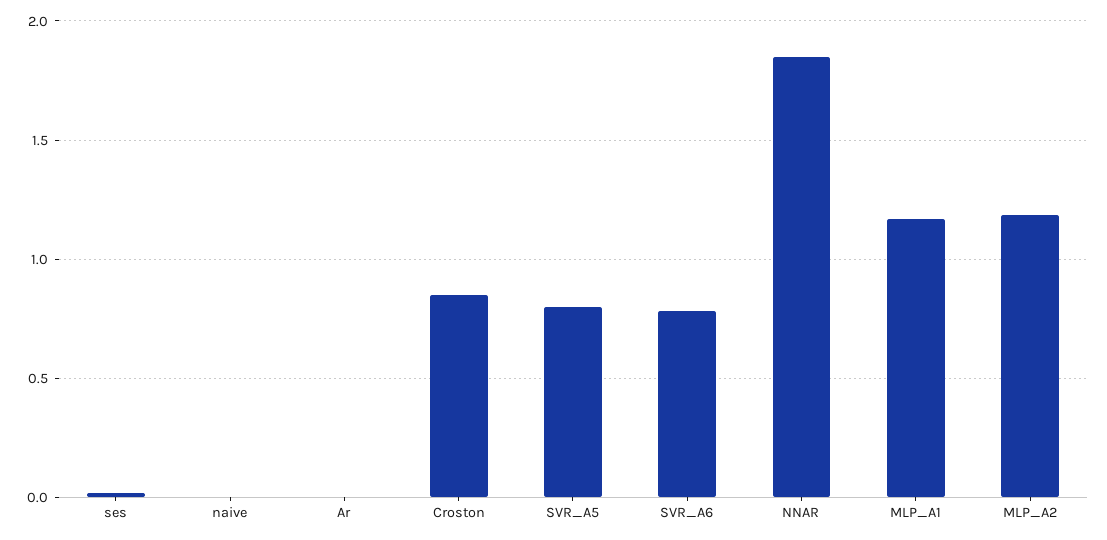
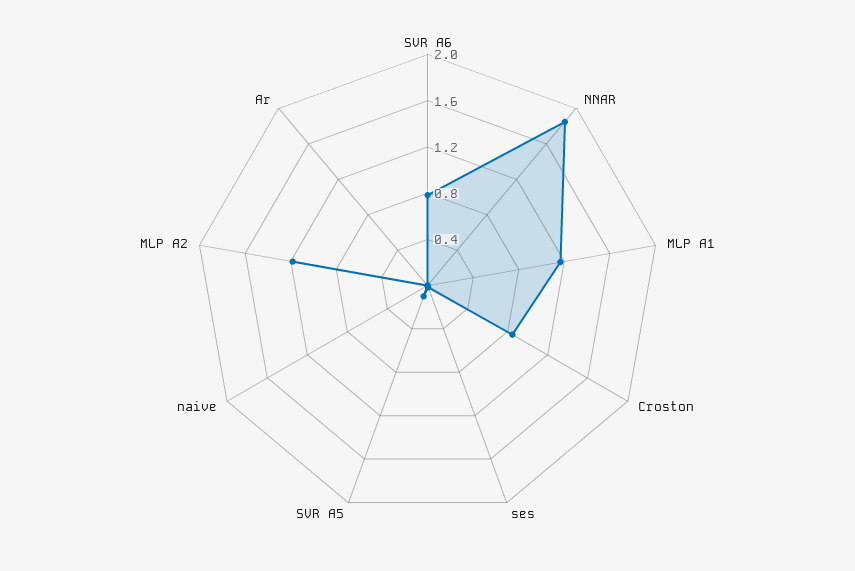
SVR_A5: 0.8 -> 0.1

